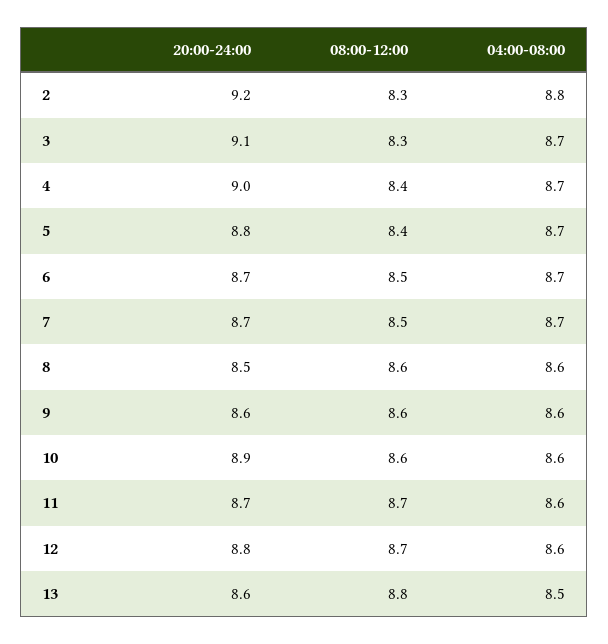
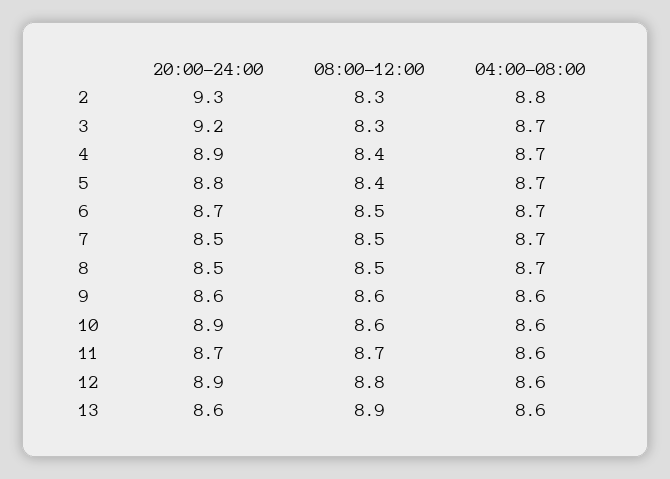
20:00-24:00, 2: 9.2 -> 9.3
20:00-24:00, 3: 9.1 -> 9.2
20:00-24:00, 4: 9 -> 8.9
20:00-24:00, 7: 8.7 -> 8.5
08:00-12:00, 8: 8.6 -> 8.5
04:00-08:00, 8: 8.6 -> 8.7
20:00-24:00, 12: 8.8 -> 8.9
08:00-12:00, 12: 8.7 -> 8.8
08:00-12:00, 13: 8.8 -> 8.9
04:00-08:00, 13: 8.5 -> 8.6

